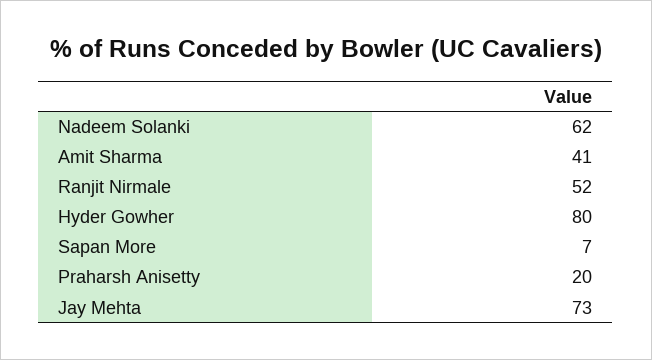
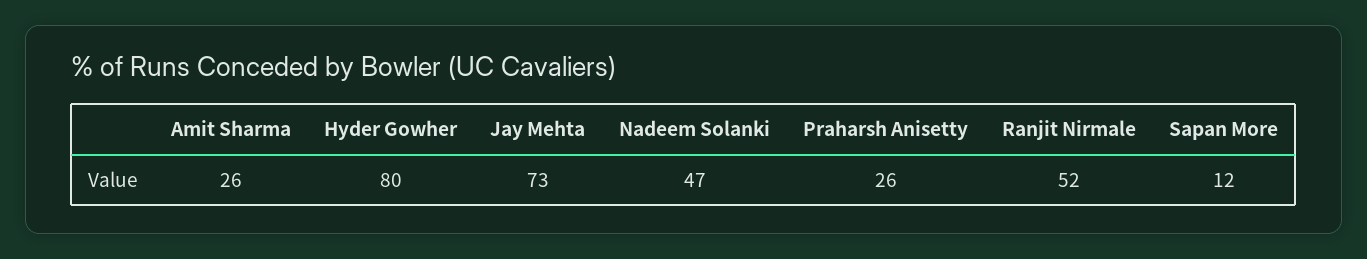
Nadeem Solanki: 62 -> 47
Amit Sharma: 41 -> 26
Sapan More: 7 -> 12
Praharsh Anisetty: 20 -> 26

